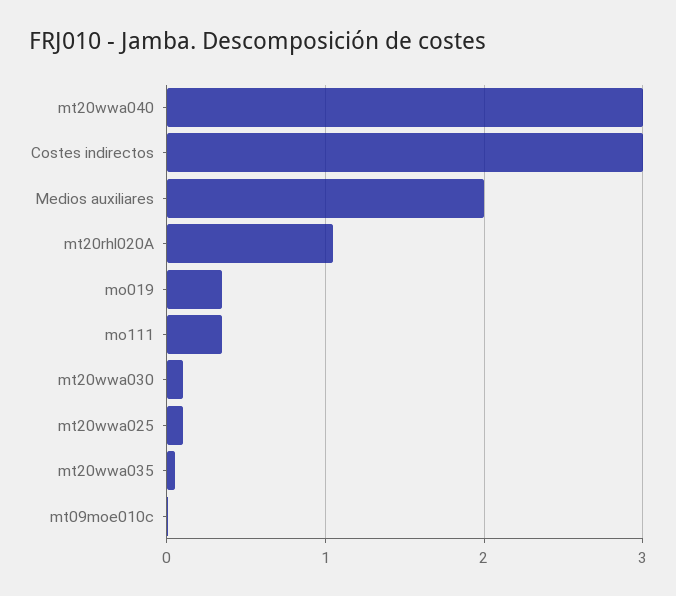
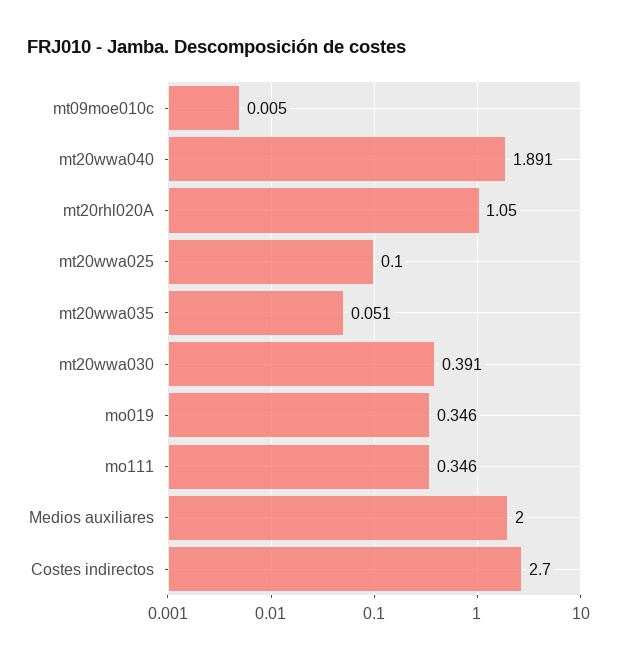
mt20wwa040: 3 -> 1.891
Costes indirectos: 3 -> 2.7
mt20wwa030: 0.1 -> 0.391

